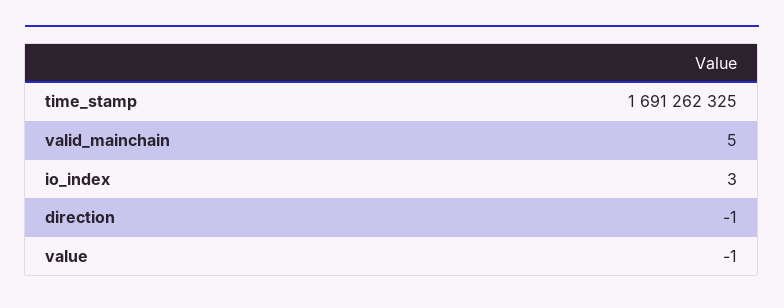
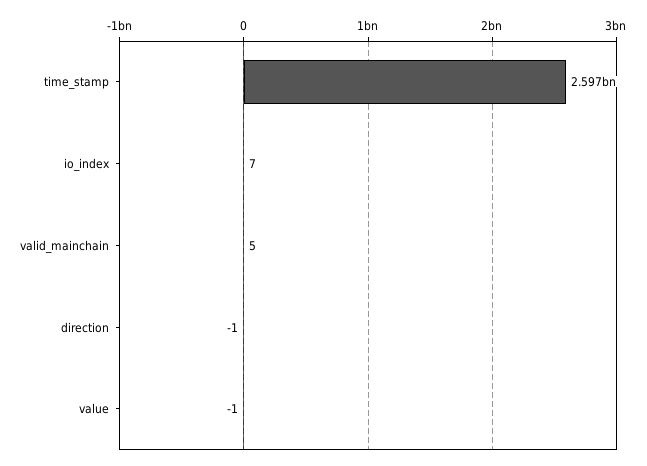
time_stamp: 1691262325 -> 2597000000
io_index: 3 -> 7

